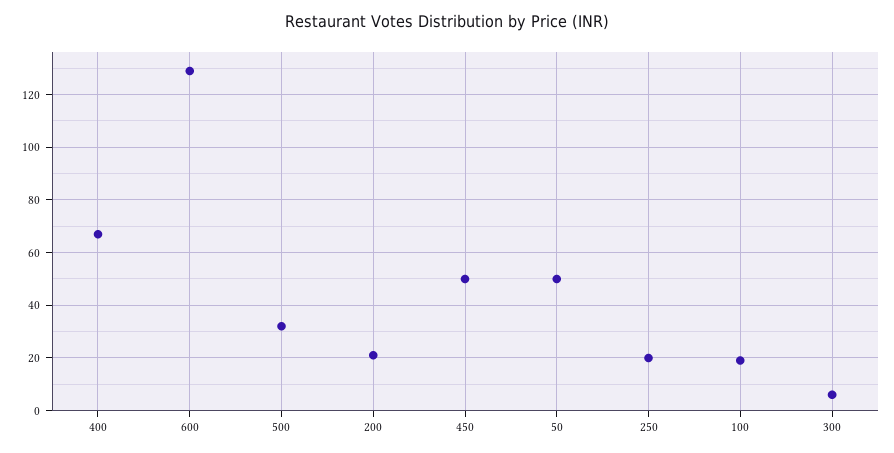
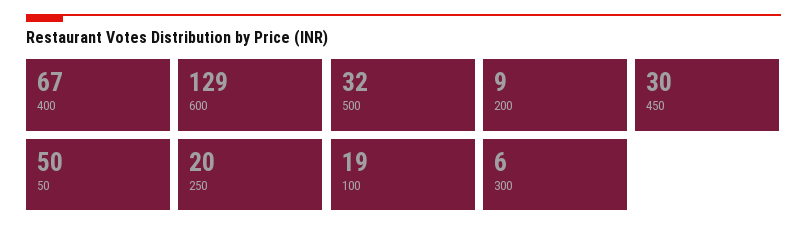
200: 20 -> 9
450: 50 -> 30

